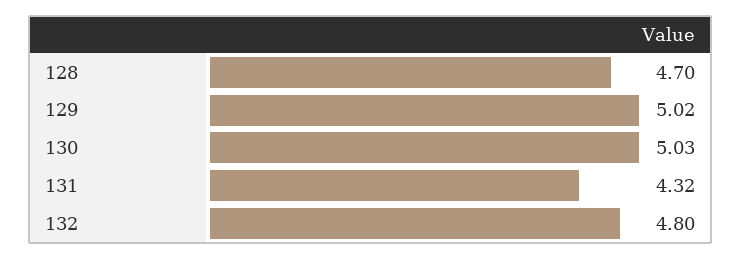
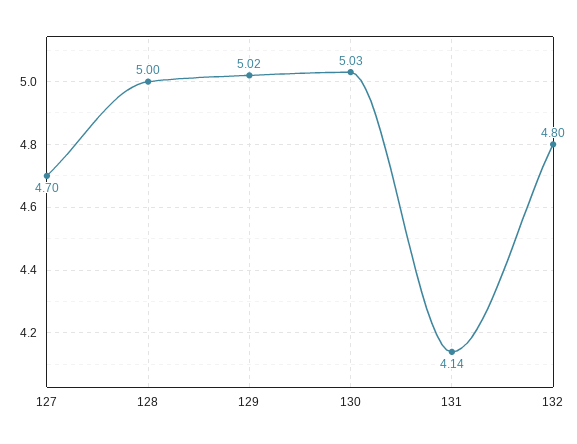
128: 4.7 -> 5
131: 4.32 -> 4.14
127: none -> 4.7

